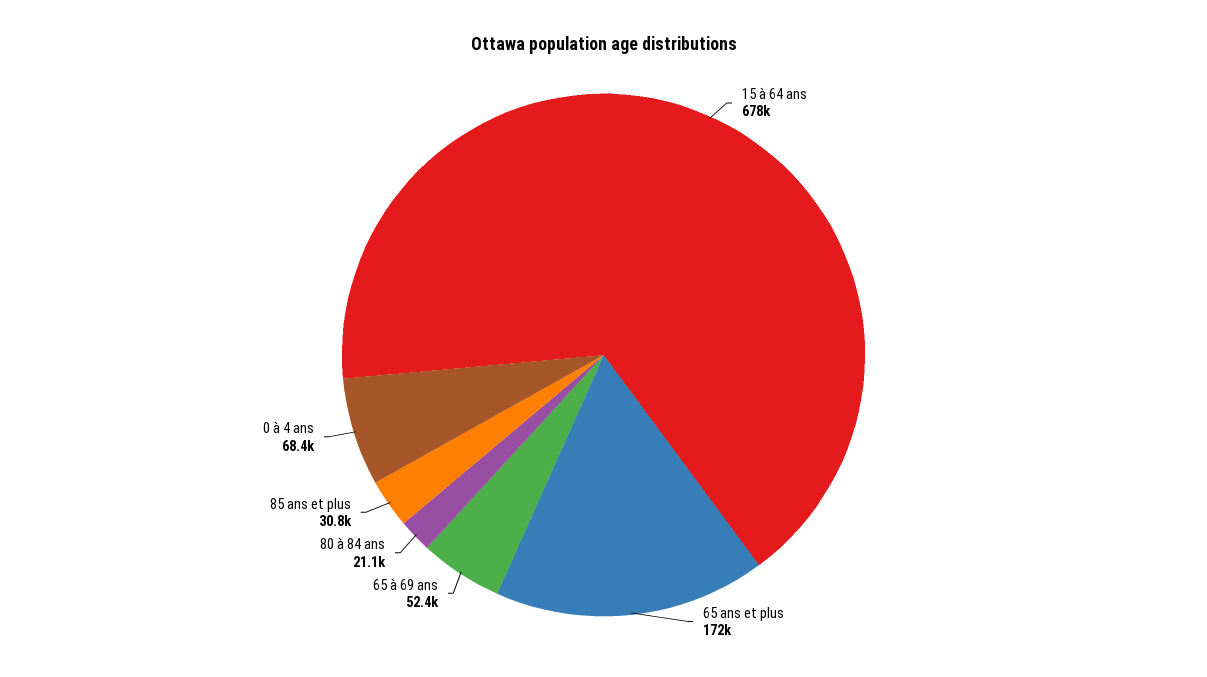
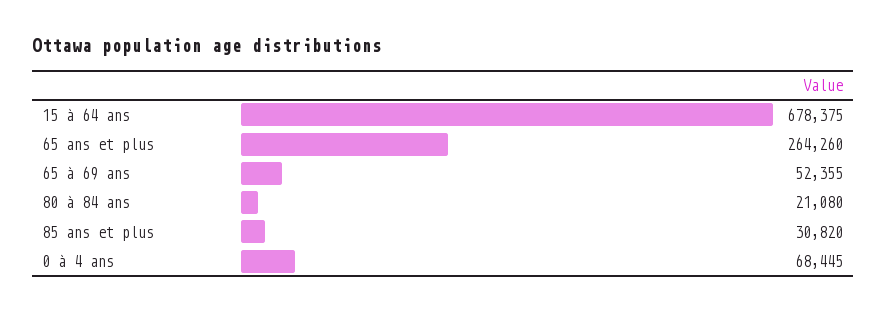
65 ans et plus: 172000 -> 264260

